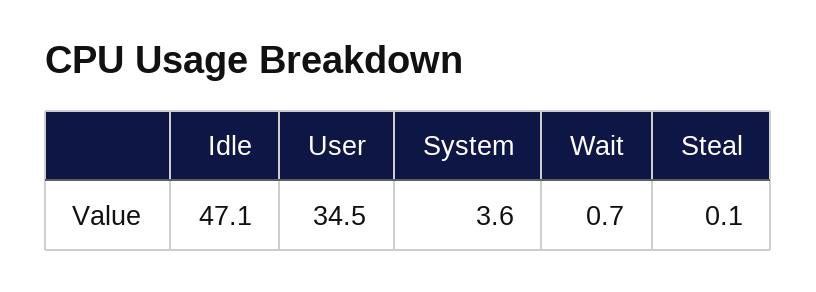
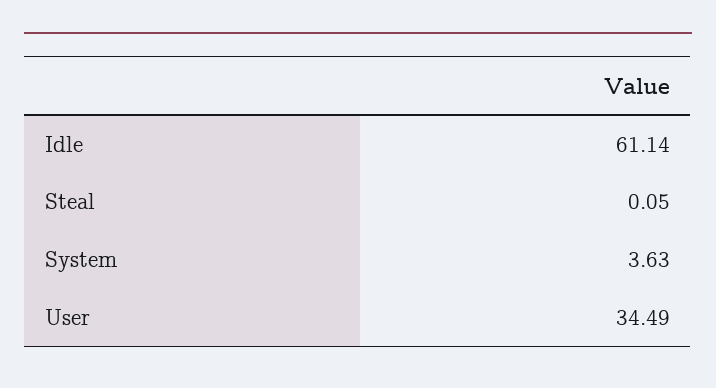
Idle: 47.1 -> 61.14
Wait: 0.7 -> none

